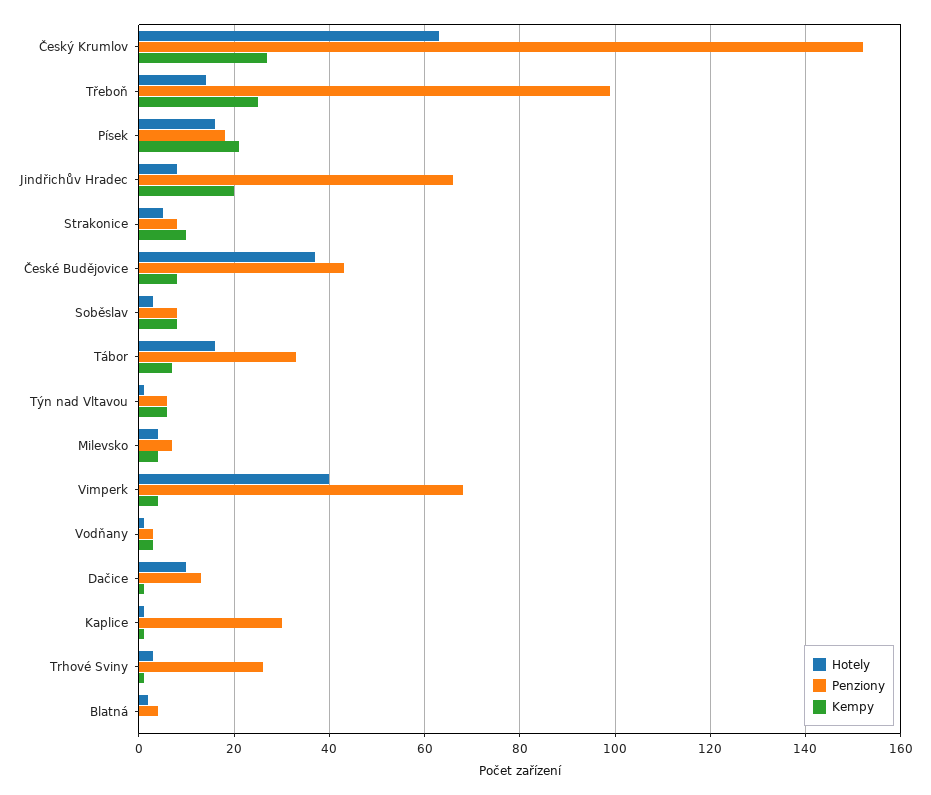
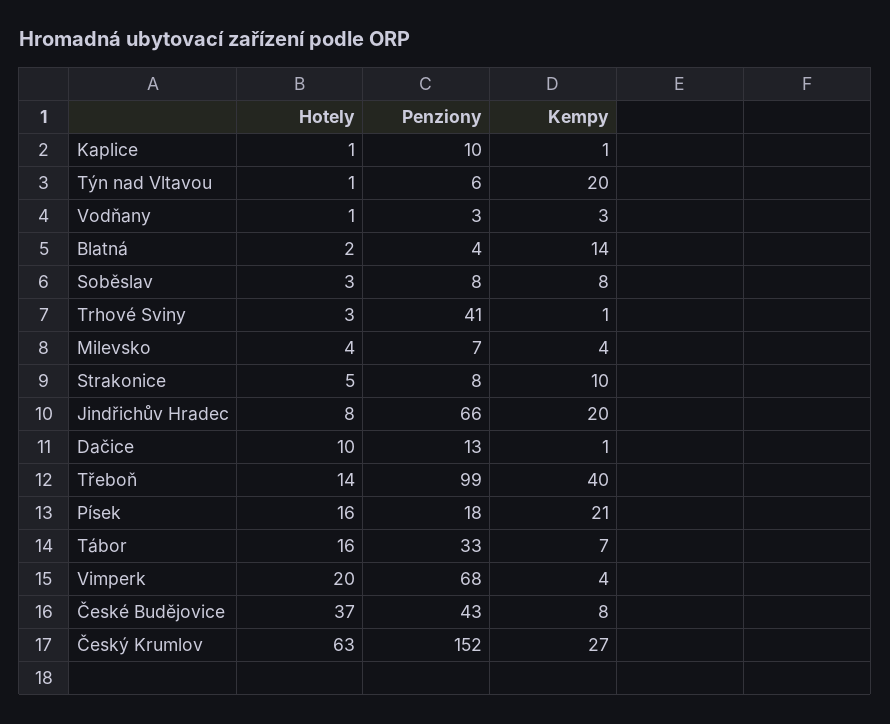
Kempy, Třeboň: 25 -> 40
Kempy, Týn nad Vltavou: 5 -> 20
Hotely, Vimperk: 40 -> 20
Penziony, Kaplice: 30 -> 10
Penziony, Trhové Sviny: 25 -> 41
Kempy, Blatná: 0 -> 14

